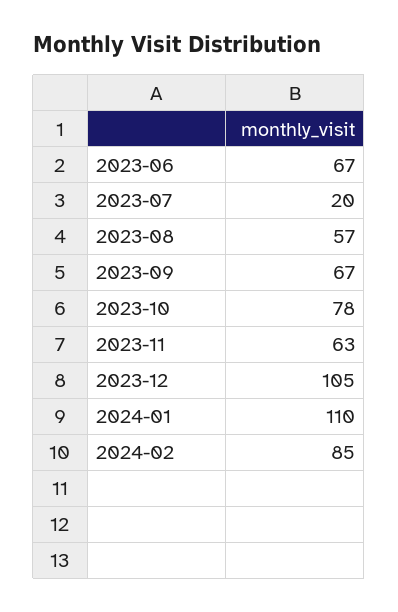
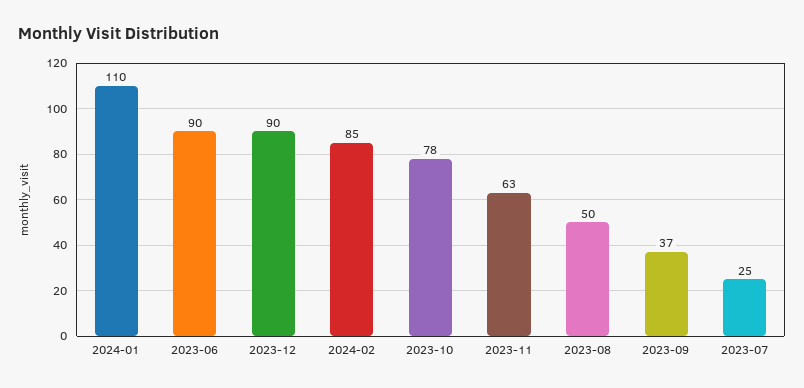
2023-06: 67 -> 90
2023-07: 20 -> 25
2023-08: 57 -> 50
2023-09: 67 -> 37
2023-12: 105 -> 90

